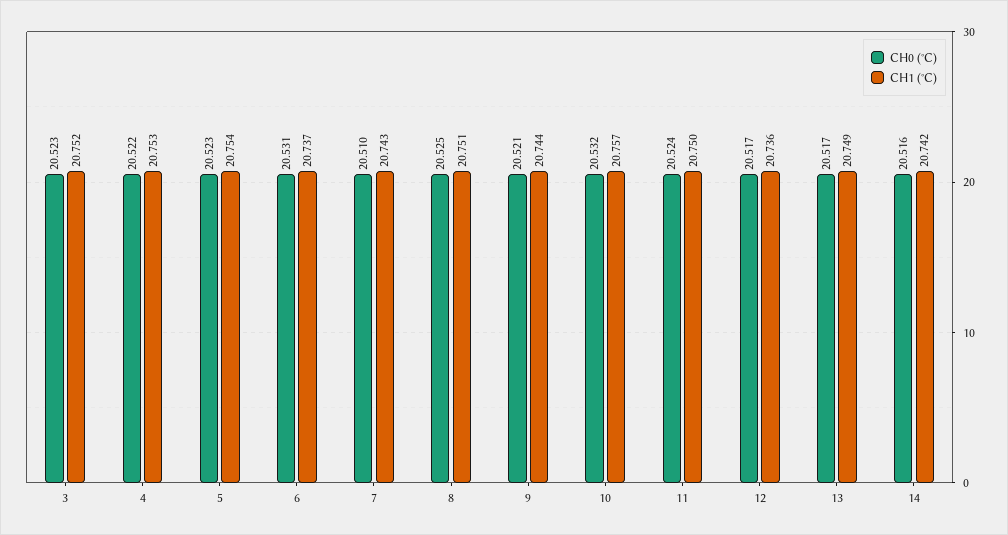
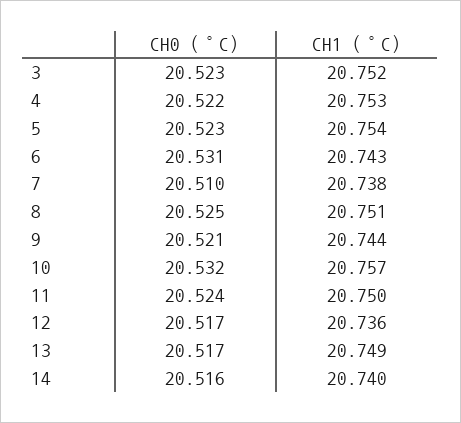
CH1 (°C), 6: 20.737 -> 20.743
CH1 (°C), 7: 20.743 -> 20.738
CH1 (°C), 14: 20.742 -> 20.74

